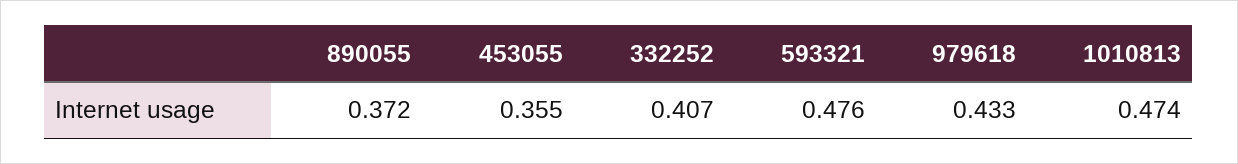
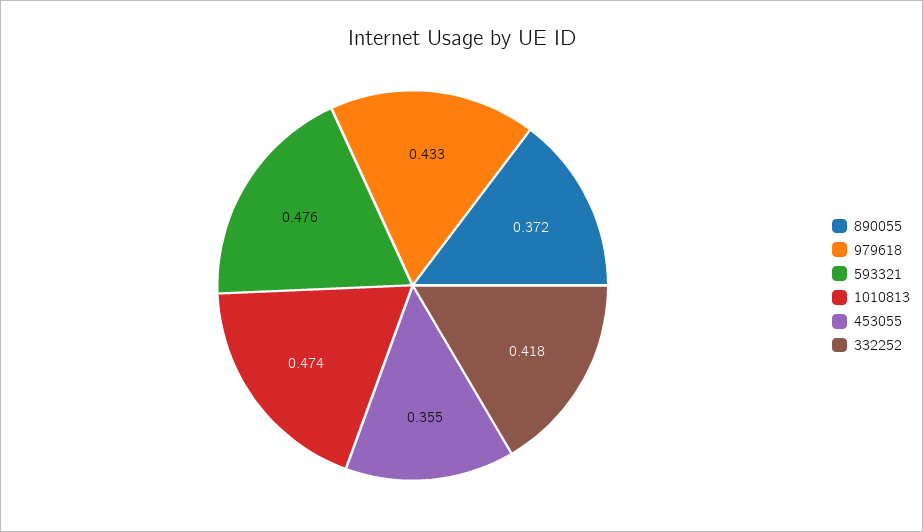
332252: 0.407 -> 0.418

